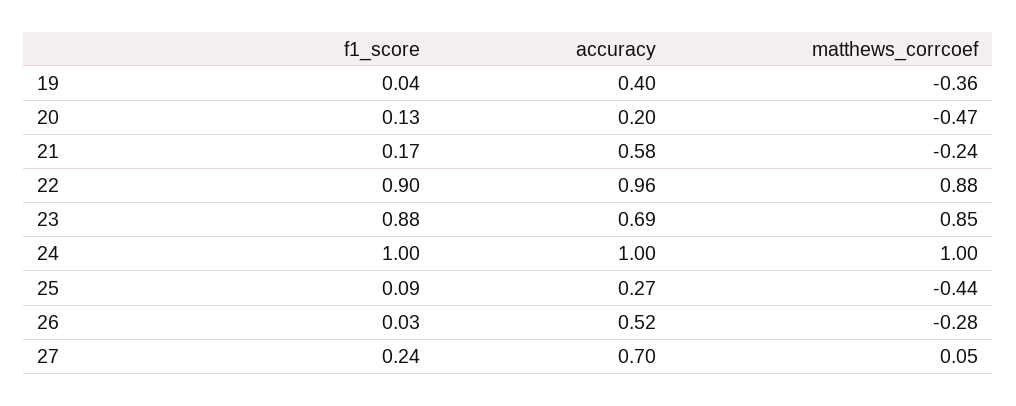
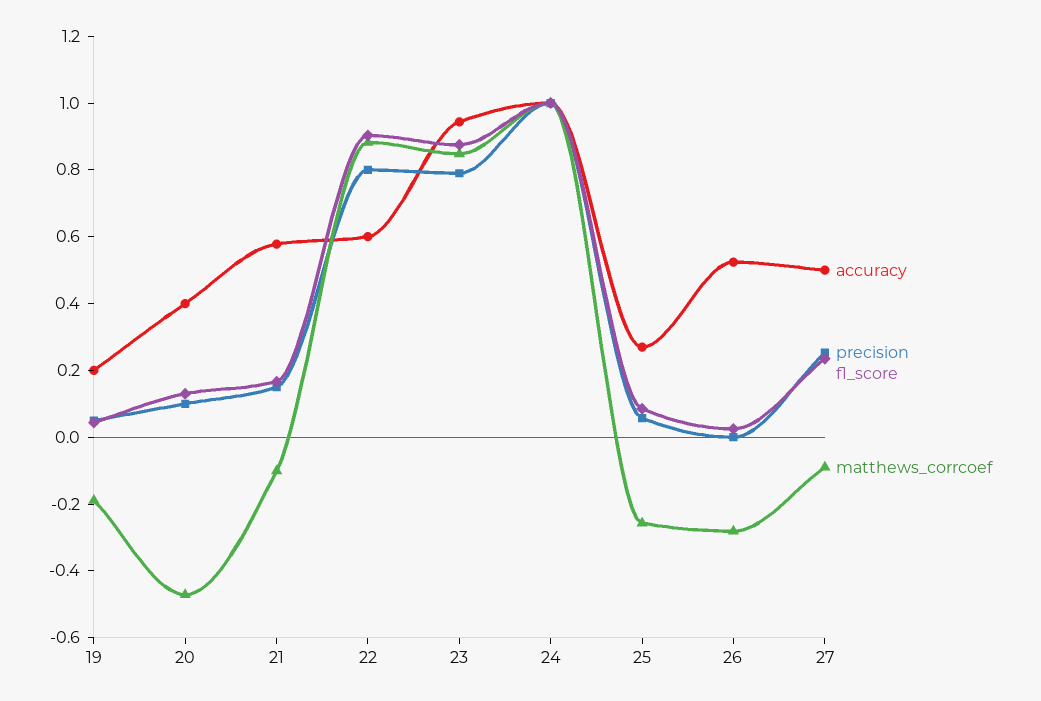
accuracy, 19: 0.4 -> 0.2
matthews_corrcoef, 19: -0.36 -> -0.2
accuracy, 20: 0.2 -> 0.4
matthews_corrcoef, 21: -0.24 -> -0.1
accuracy, 22: 0.96 -> 0.6
accuracy, 23: 0.69 -> 0.95
matthews_corrcoef, 25: -0.44 -> -0.25
accuracy, 27: 0.7 -> 0.5
matthews_corrcoef, 27: 0.05 -> -0.1
precision, 19: none -> 0.05
precision, 20: none -> 0.1
precision, 21: none -> 0.15
precision, 22: none -> 0.8
precision, 23: none -> 0.8
precision, 24: none -> 1
precision, 25: none -> 0.05
precision, 26: none -> 0
precision, 27: none -> 0.25

